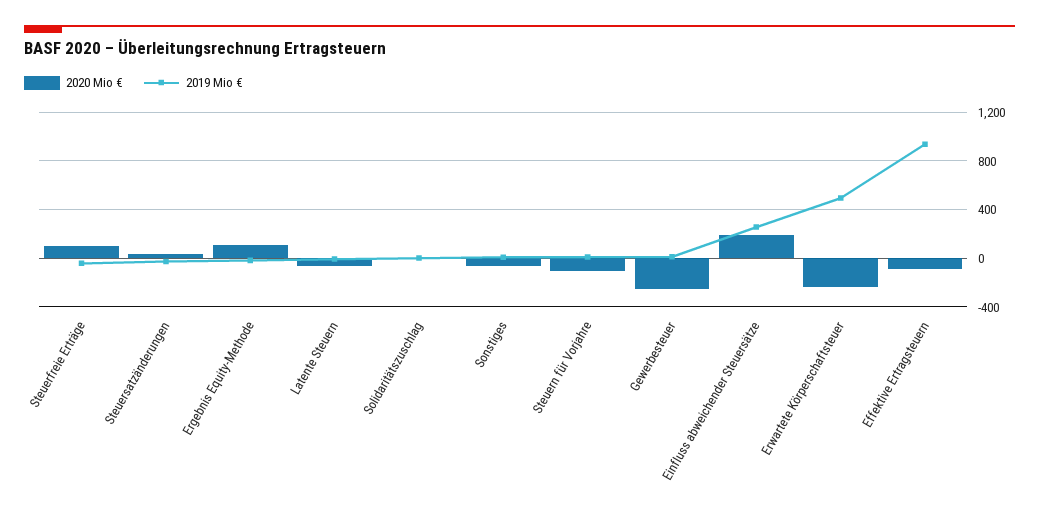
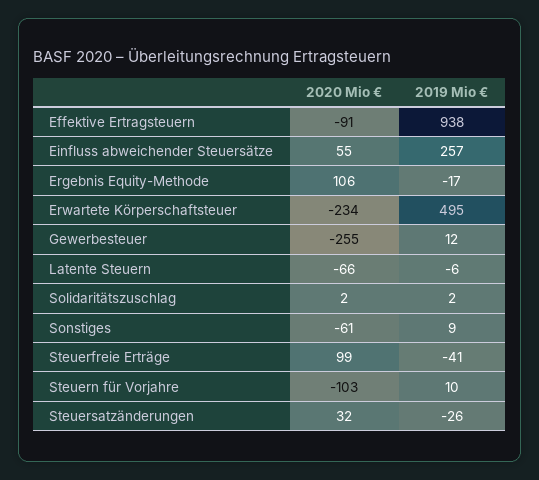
2020 Mio €, Einfluss abweichender Steuersätze: 200 -> 55

